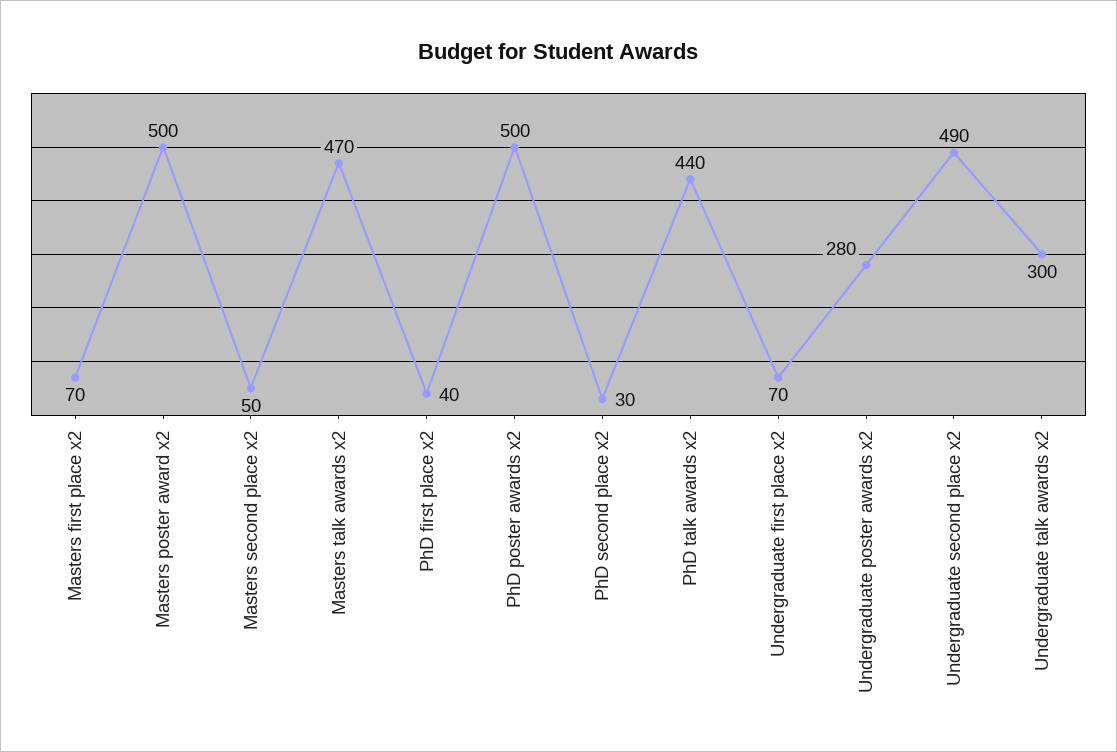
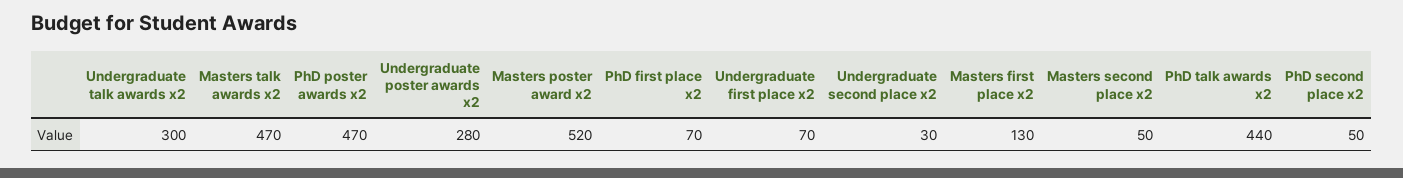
Masters first place x2: 70 -> 130
Masters poster award x2: 500 -> 520
PhD first place x2: 40 -> 70
PhD poster awards x2: 500 -> 470
PhD second place x2: 30 -> 50
Undergraduate second place x2: 490 -> 30

